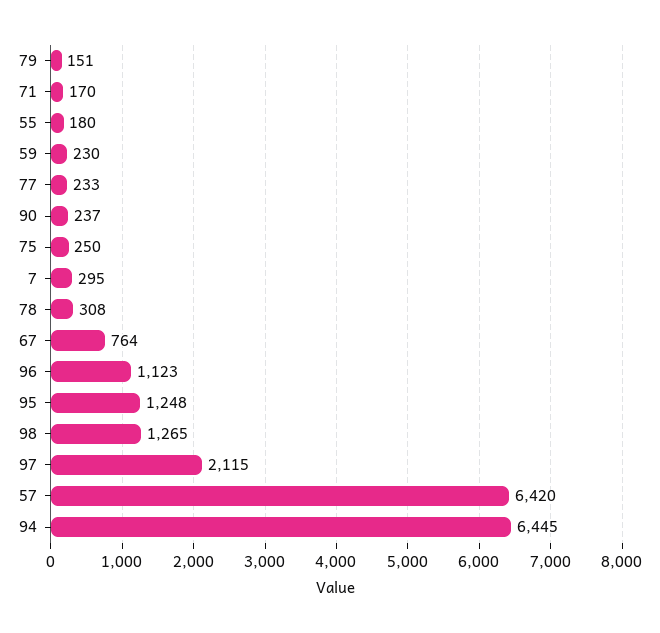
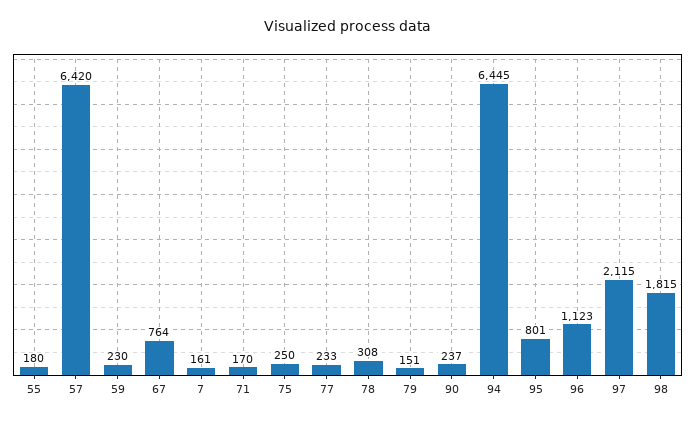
7: 295 -> 161
95: 1248 -> 801
98: 1265 -> 1815

